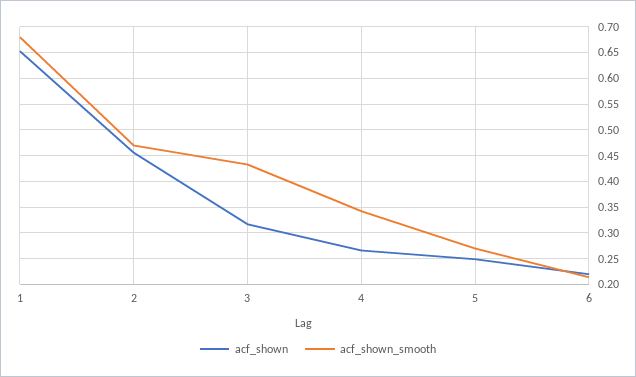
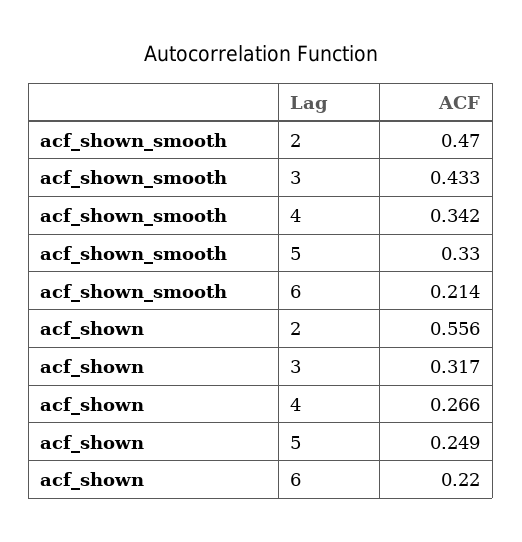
acf_shown, 1: 0.65 -> none
acf_shown_smooth, 1: 0.675 -> none
acf_shown, 2: 0.45 -> 0.556
acf_shown_smooth, 5: 0.275 -> 0.33

